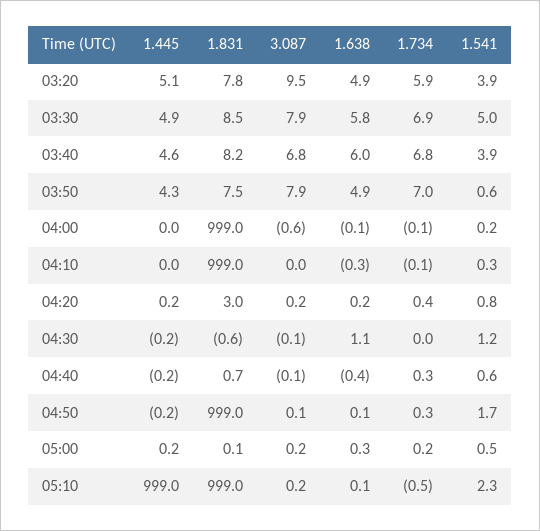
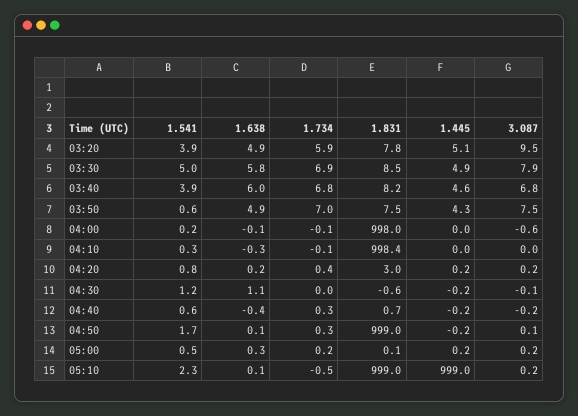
3.087, 03:50: 7.9 -> 7.5
1.831, 04:00: 999 -> 998
1.831, 04:10: 999 -> 998.4
3.087, 04:40: -0.1 -> -0.2

